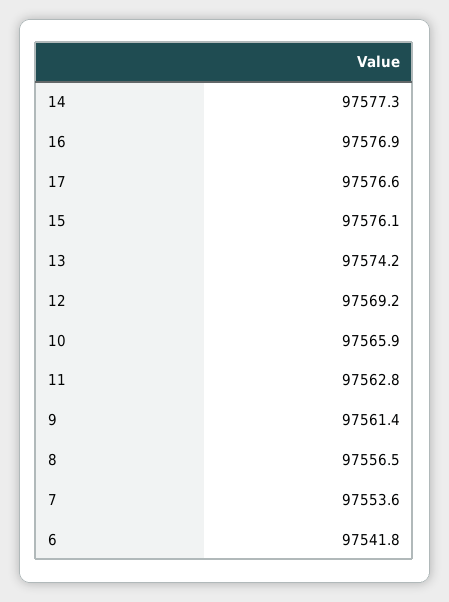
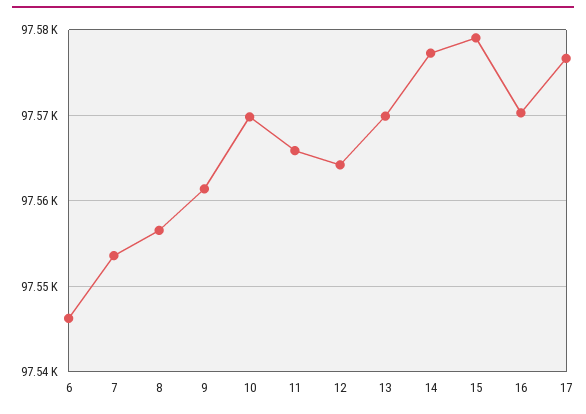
16: 97576.9 -> 97570
15: 97576.1 -> 97579
13: 97574.2 -> 97570
12: 97569.2 -> 97564
10: 97565.9 -> 97570
11: 97562.8 -> 97566
6: 97541.8 -> 97546

